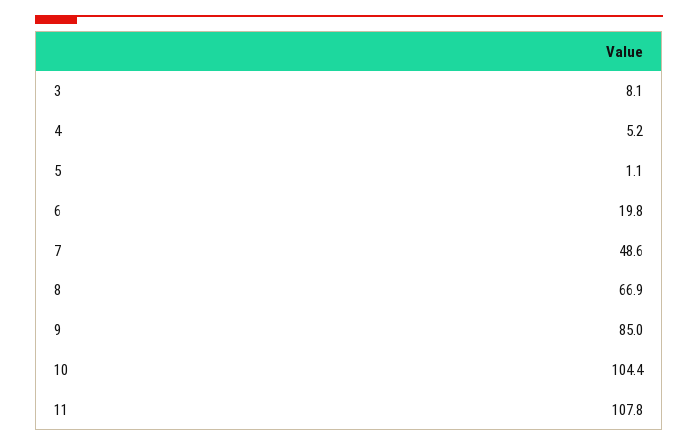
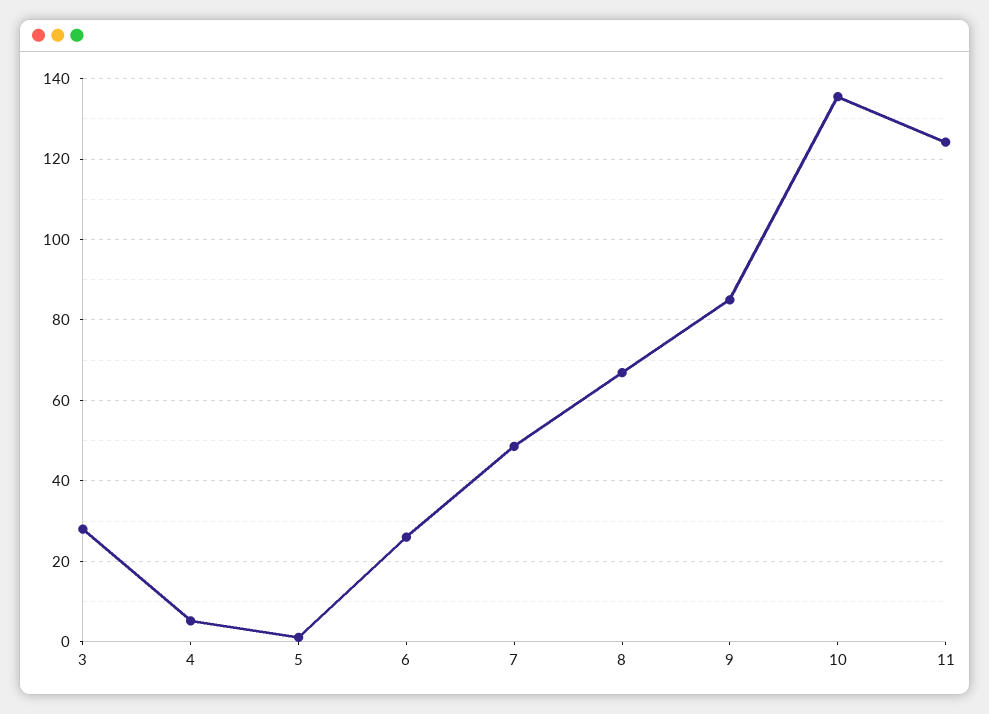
3: 8.1 -> 28
6: 19.8 -> 26
10: 104.4 -> 136
11: 107.8 -> 124

